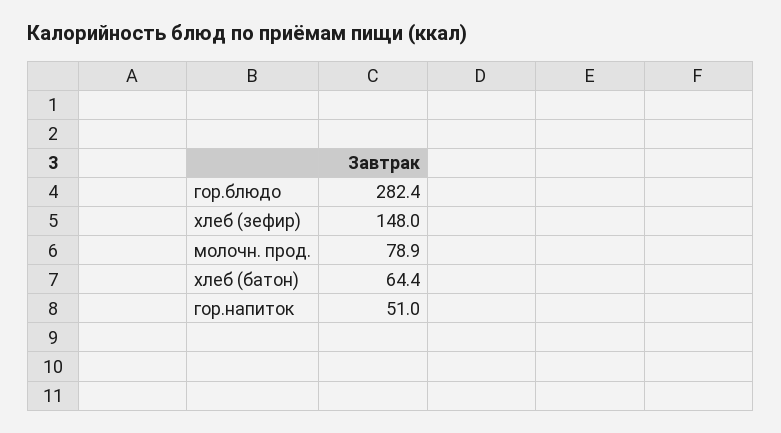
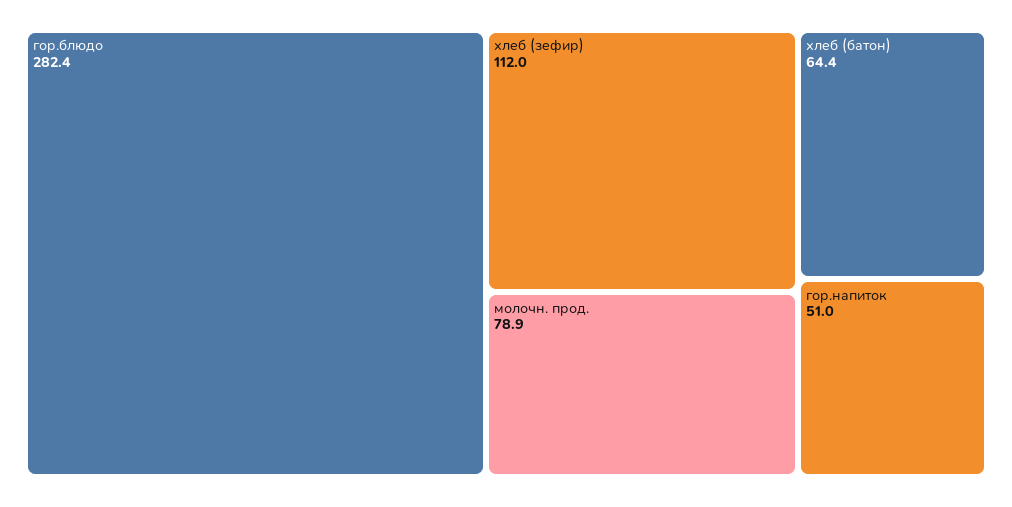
хлеб (зефир): 148 -> 112

